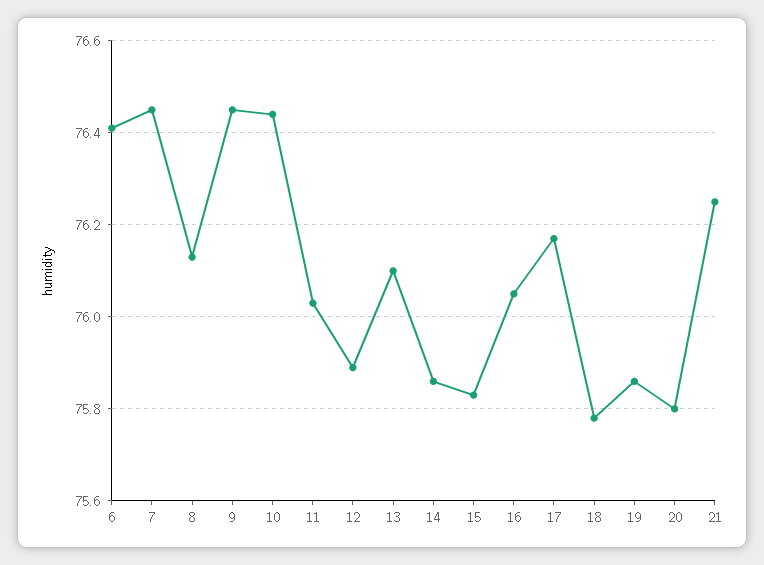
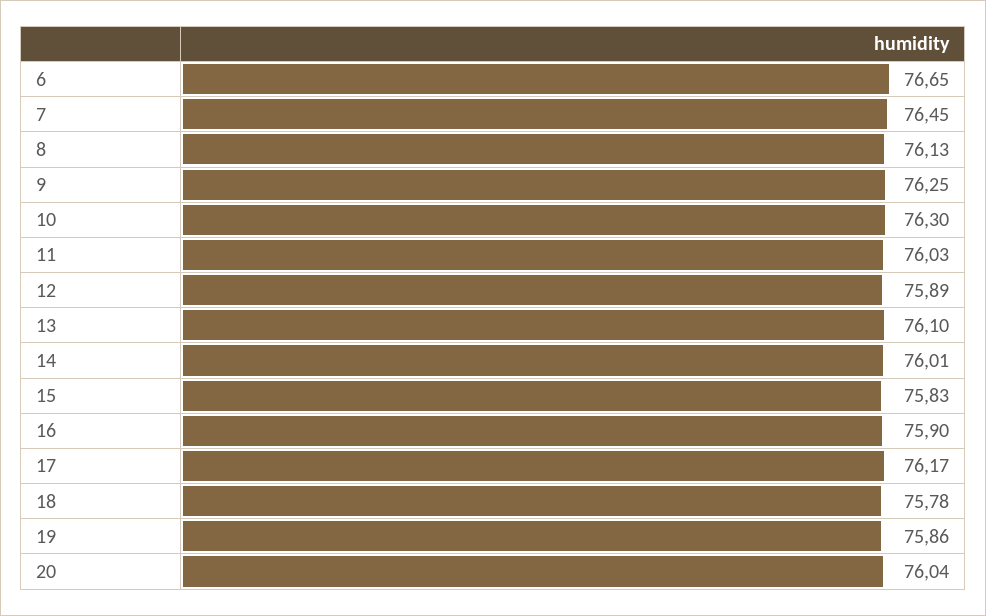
6: 76.4 -> 76.65
9: 76.45 -> 76.25
10: 76.45 -> 76.3
14: 75.85 -> 76.01
16: 76.05 -> 75.9
20: 75.8 -> 76.04
21: 76.25 -> none

